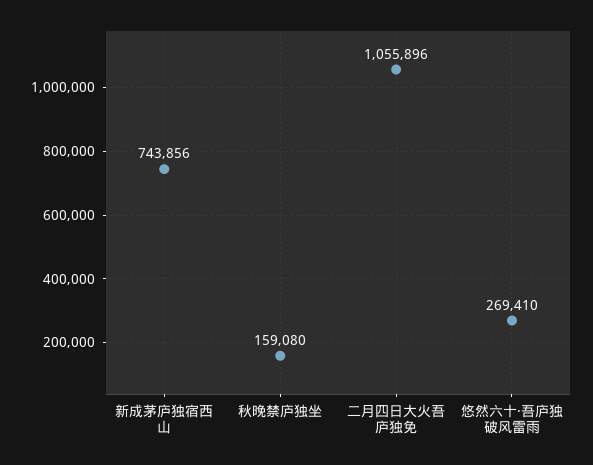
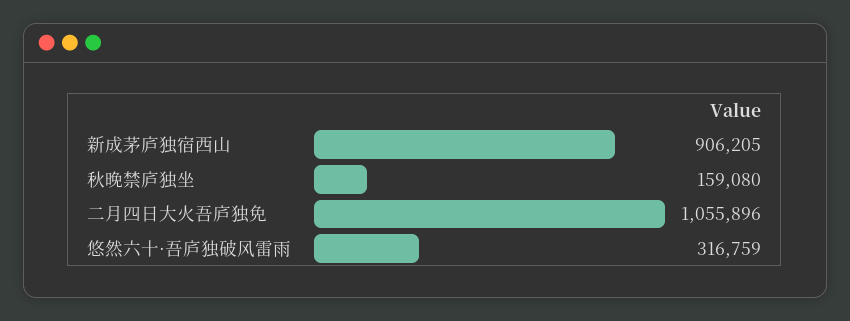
新成茅庐独宿西山: 743856 -> 906205
悠然六十·吾庐独破风雷雨: 269410 -> 316759

